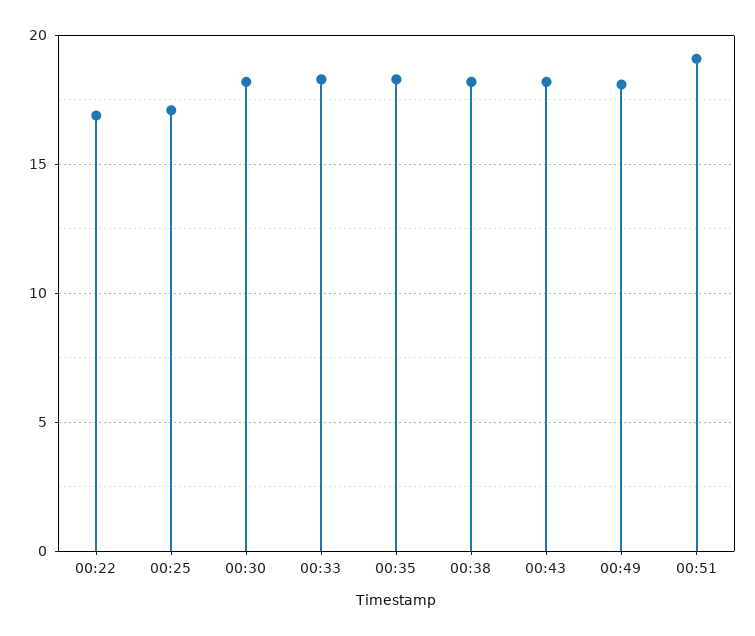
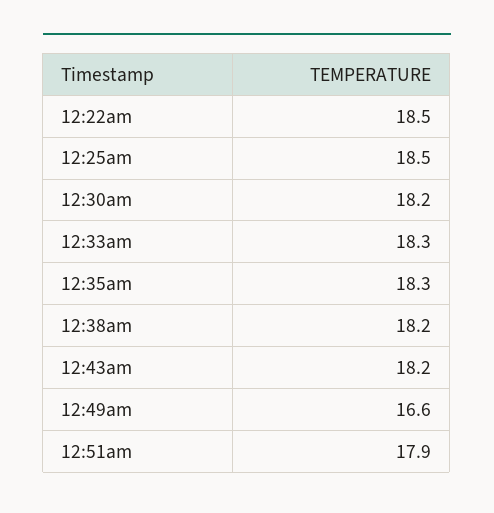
00:22: 17 -> 18.5
00:25: 17 -> 18.5
00:49: 18 -> 16.6
00:51: 19 -> 17.9

